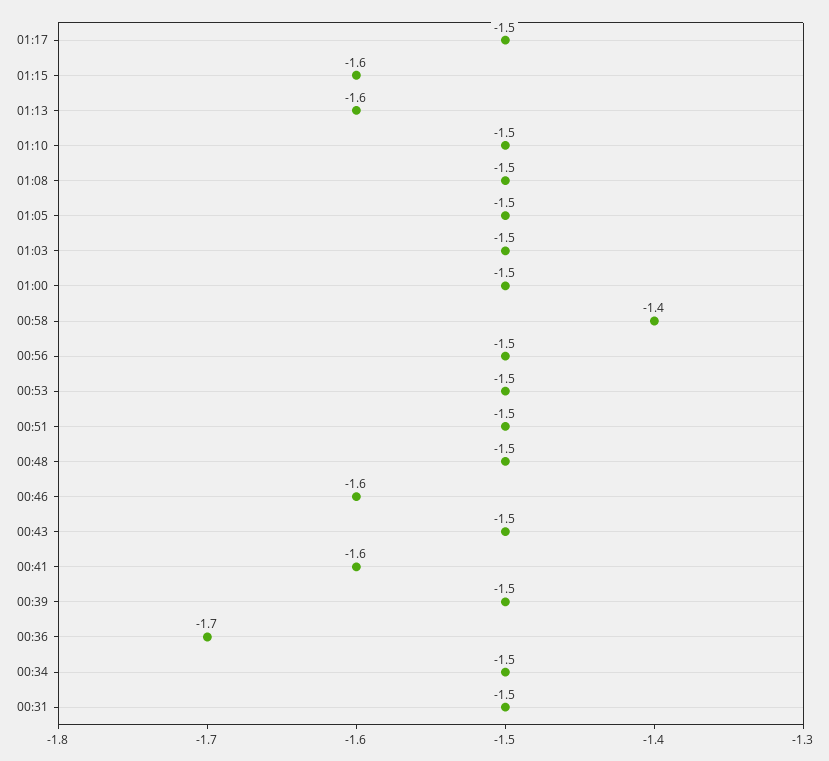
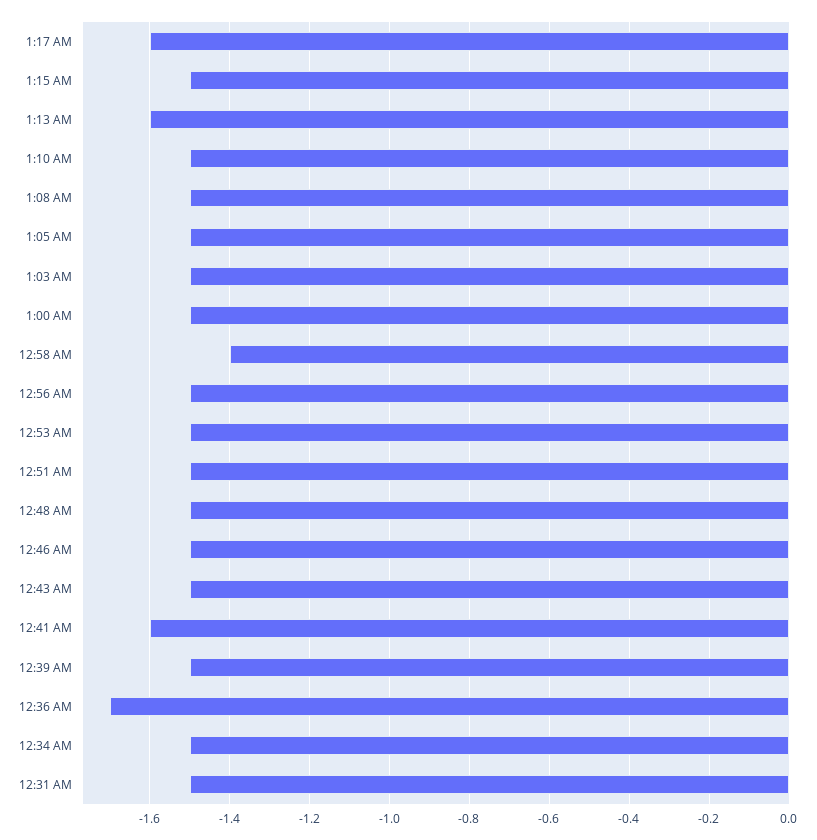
01:17: -1.5 -> -1.6
01:15: -1.6 -> -1.5
00:46: -1.6 -> -1.5

